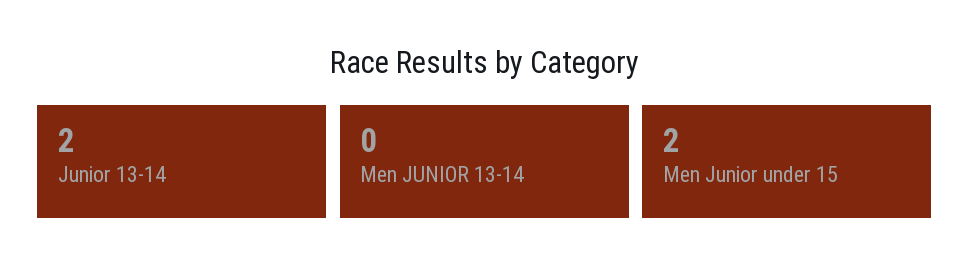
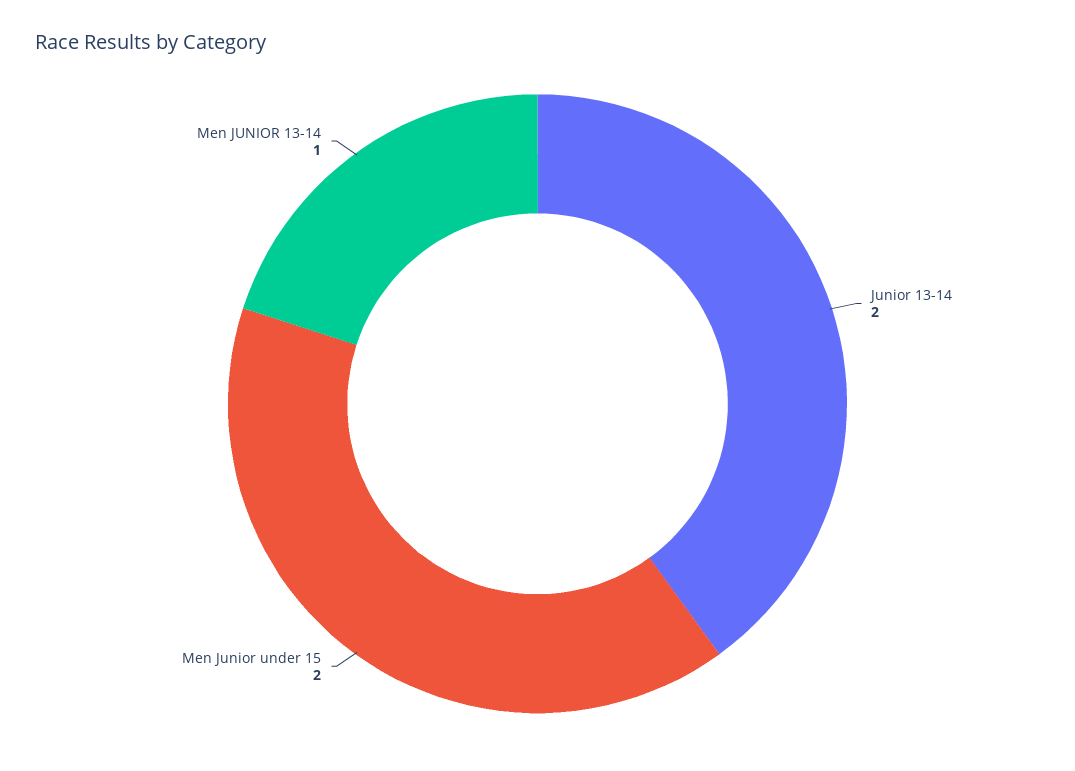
Men JUNIOR 13-14: 0 -> 1

